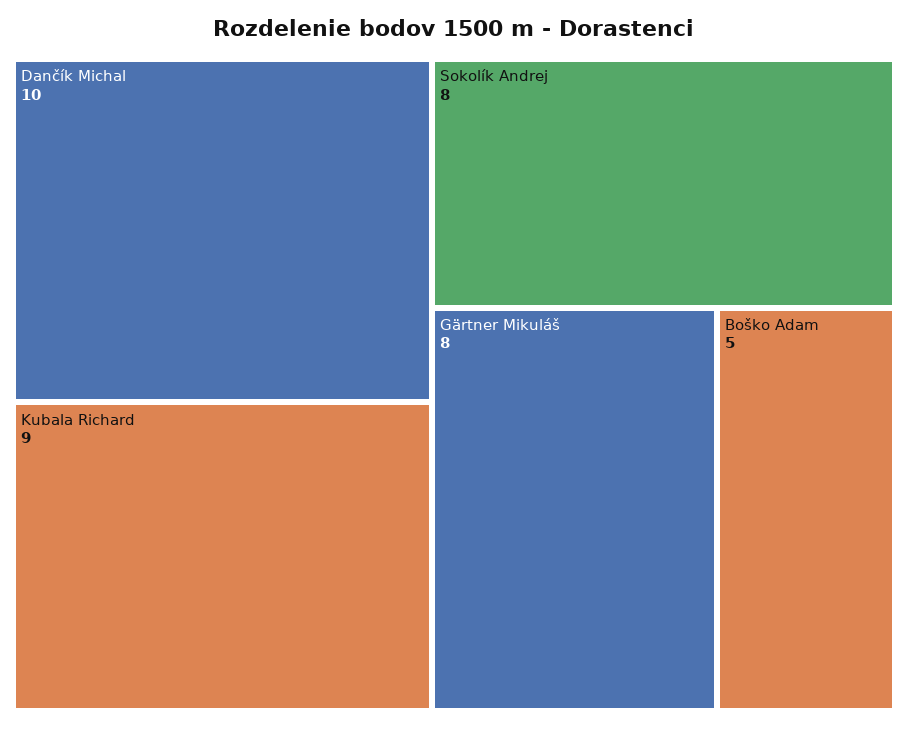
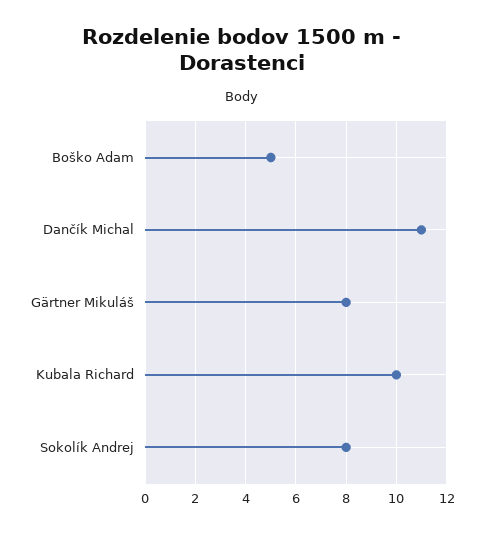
Dančík Michal: 10 -> 11
Kubala Richard: 9 -> 10

